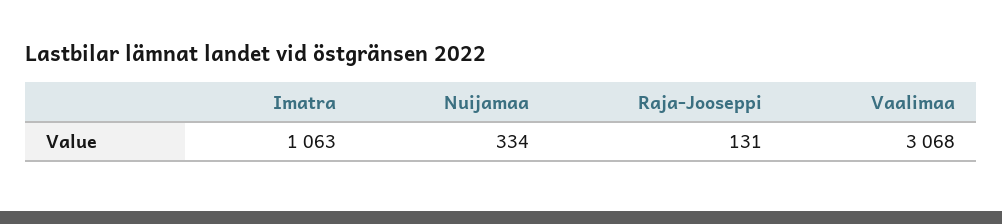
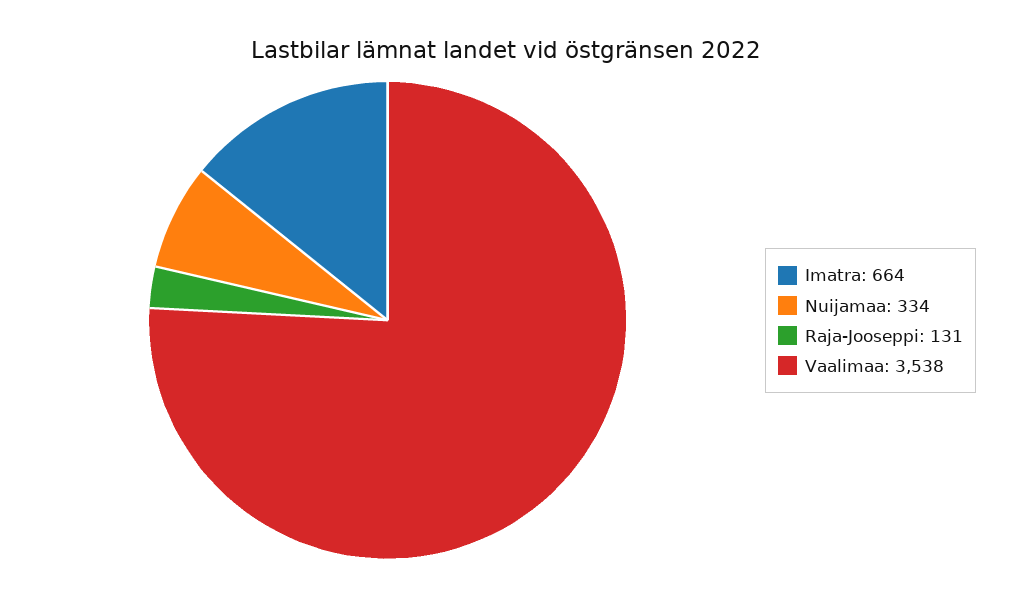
Imatra: 1063 -> 664
Vaalimaa: 3068 -> 3538

